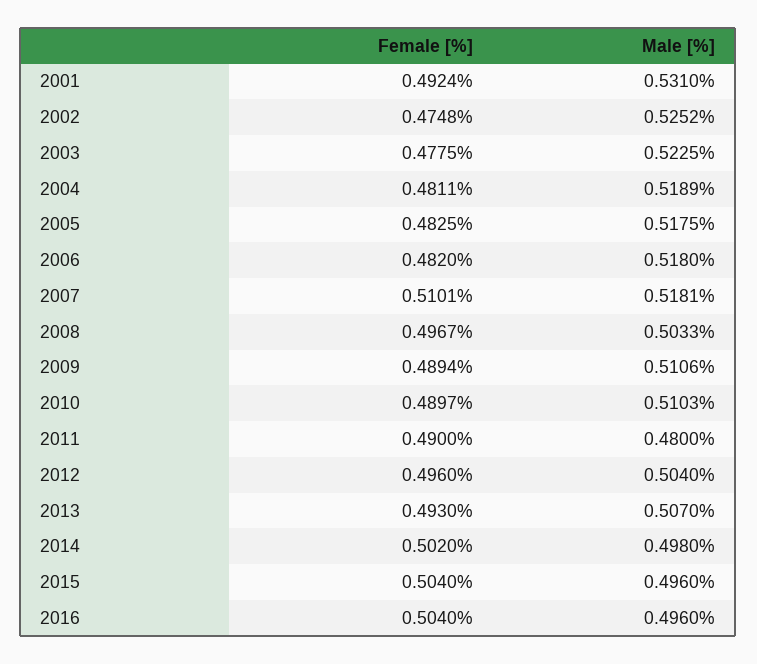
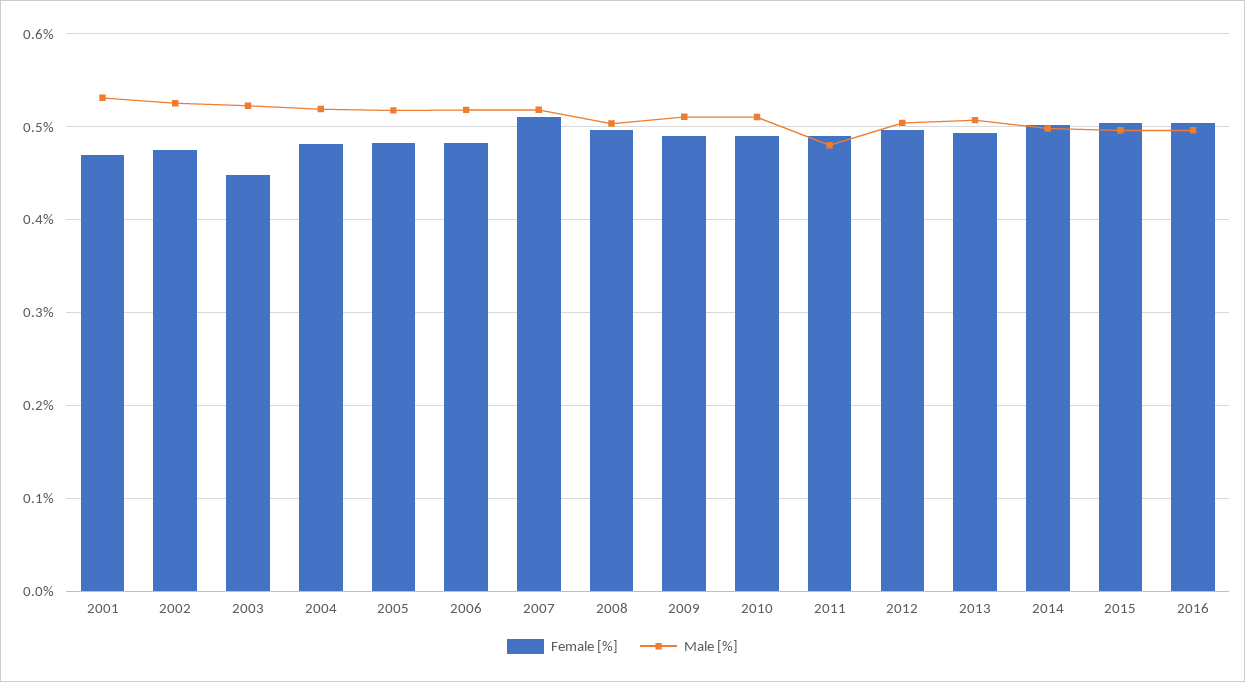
Female [%], 2001: 0.4924 -> 0.47
Female [%], 2003: 0.4775 -> 0.45

